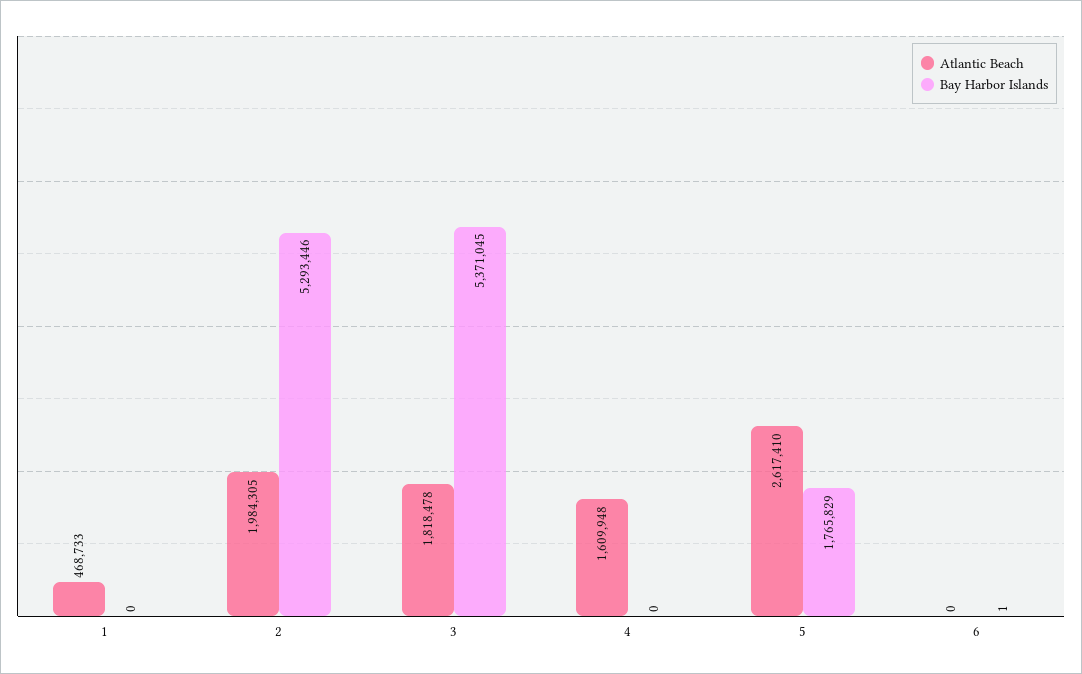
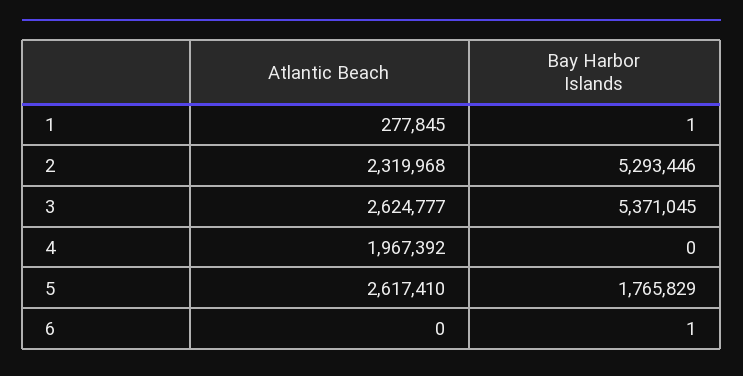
Atlantic Beach, 1: 468733 -> 277845
Bay Harbor Islands, 1: 0 -> 1
Atlantic Beach, 2: 1984305 -> 2319968
Atlantic Beach, 3: 1818478 -> 2624777
Atlantic Beach, 4: 1609948 -> 1967392

